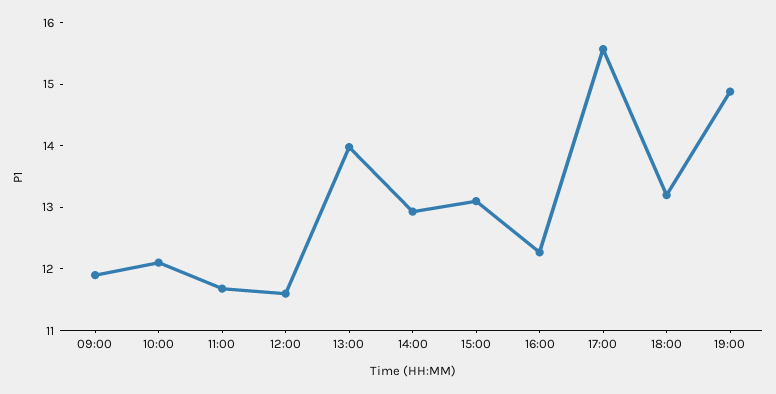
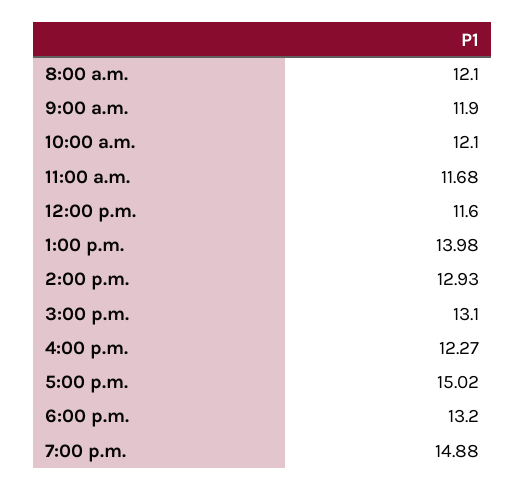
17:00: 15.6 -> 15.02
8:00 a.m.: none -> 12.1

